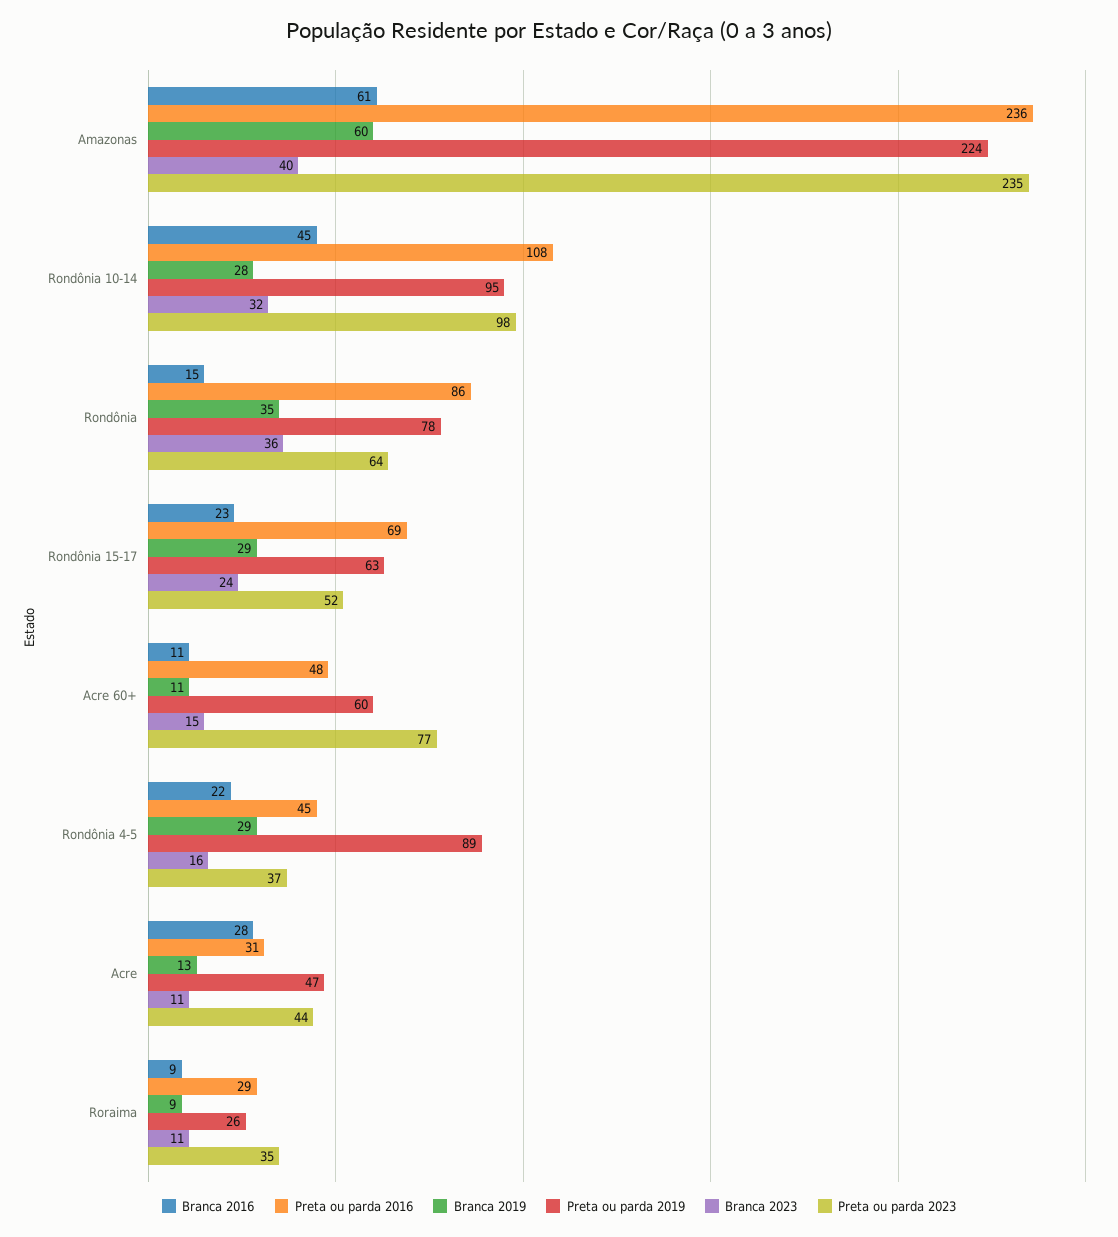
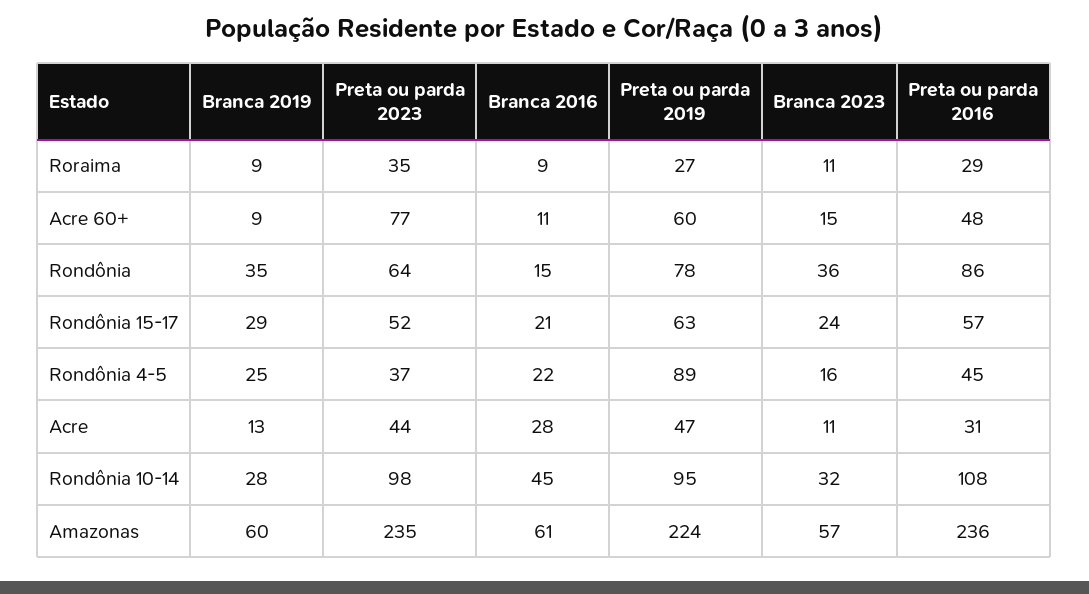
Branca 2023, Amazonas: 40 -> 57
Branca 2016, Rondônia 15-17: 23 -> 21
Preta ou parda 2016, Rondônia 15-17: 69 -> 57
Branca 2019, Acre 60+: 11 -> 9
Branca 2019, Rondônia 4-5: 29 -> 25
Preta ou parda 2019, Roraima: 26 -> 27

